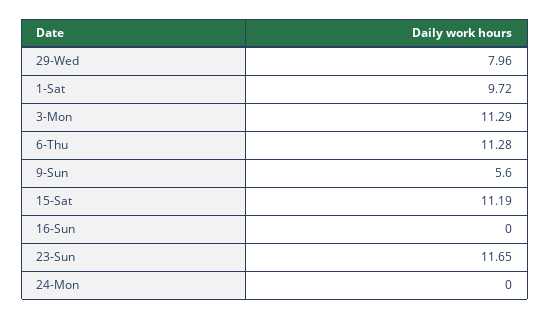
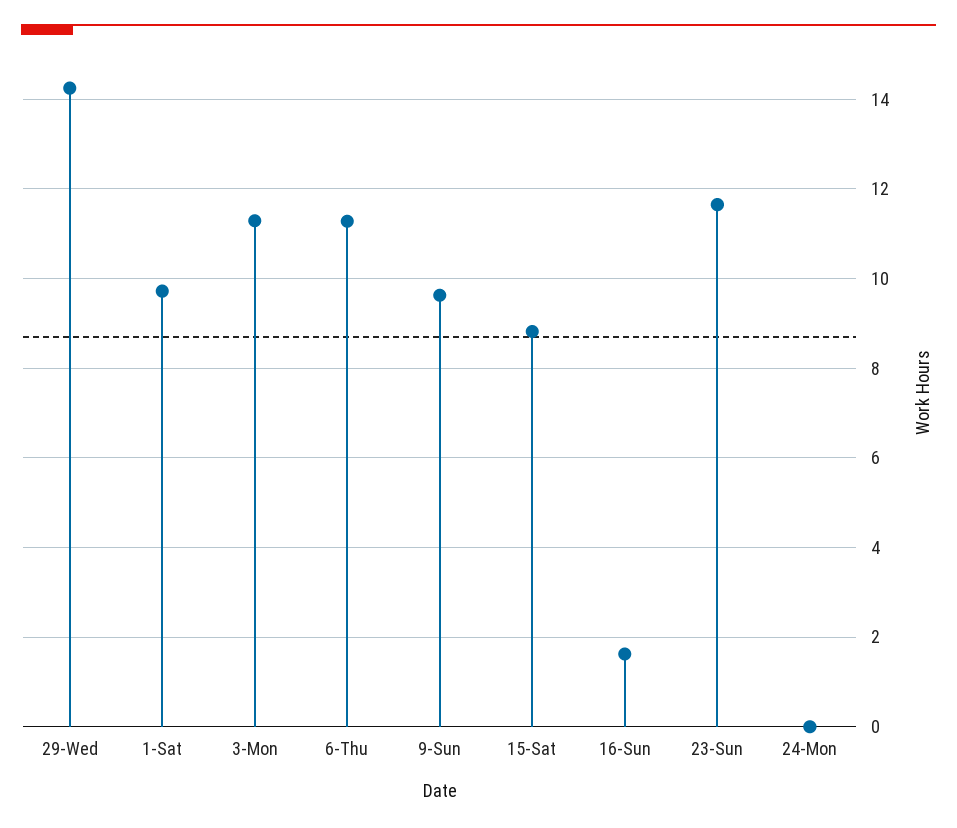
29-Wed: 7.96 -> 14.2
9-Sun: 5.6 -> 9.6
15-Sat: 11.19 -> 8.8
16-Sun: 0 -> 1.6

